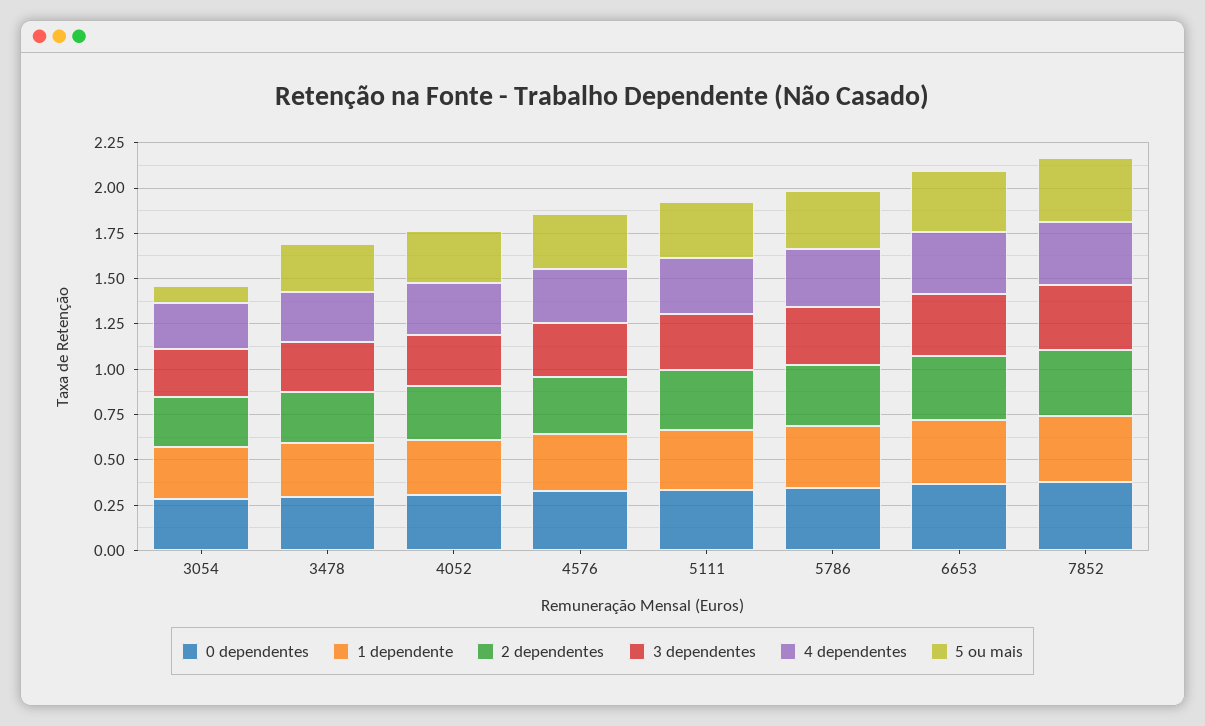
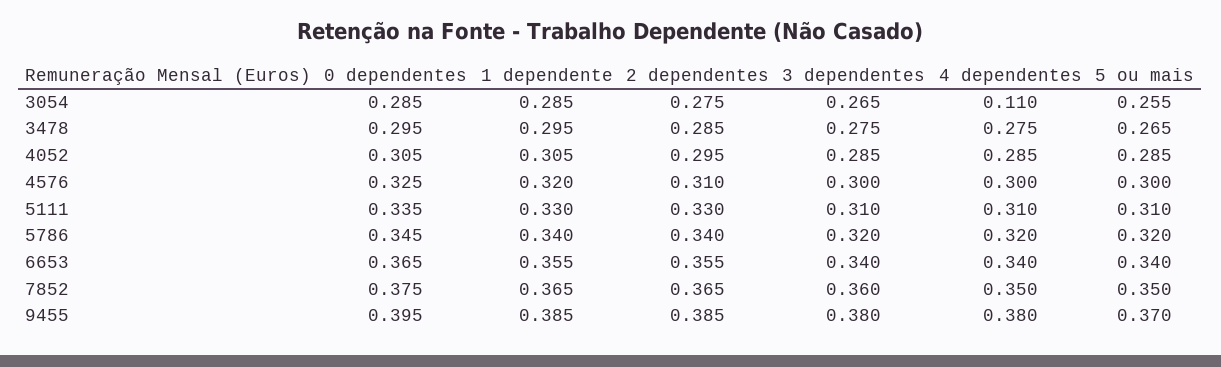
4 dependentes, 3054: 0.25 -> 0.11
5 ou mais, 3054: 0.1 -> 0.255
0 dependentes, 9455: none -> 0.395
1 dependente, 9455: none -> 0.385
2 dependentes, 9455: none -> 0.385
3 dependentes, 9455: none -> 0.38
4 dependentes, 9455: none -> 0.38
5 ou mais, 9455: none -> 0.37

